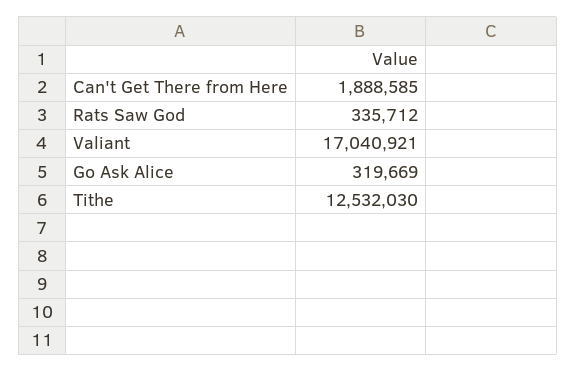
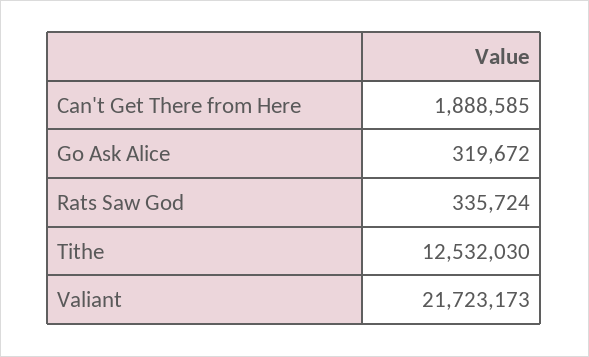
Rats Saw God: 335712 -> 335724
Valiant: 17040921 -> 21723173
Go Ask Alice: 319669 -> 319672

